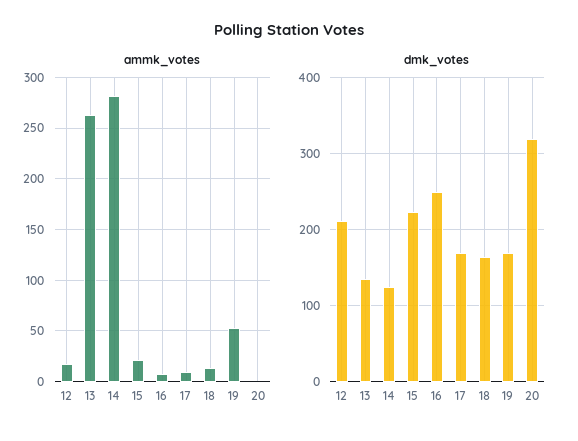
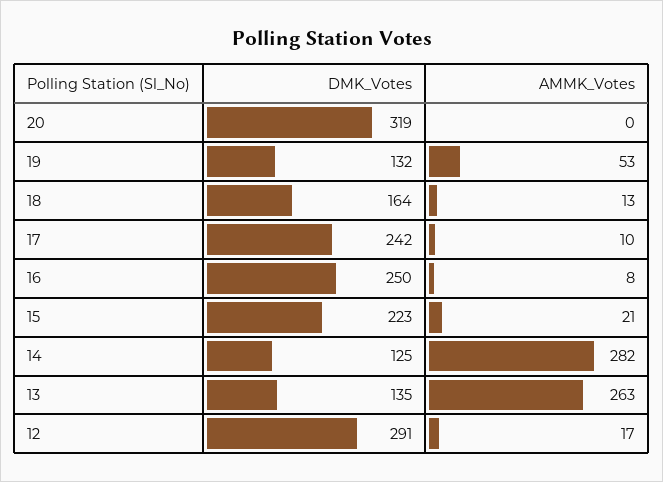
dmk_votes, 12: 210 -> 291
dmk_votes, 17: 170 -> 242
dmk_votes, 19: 170 -> 132

